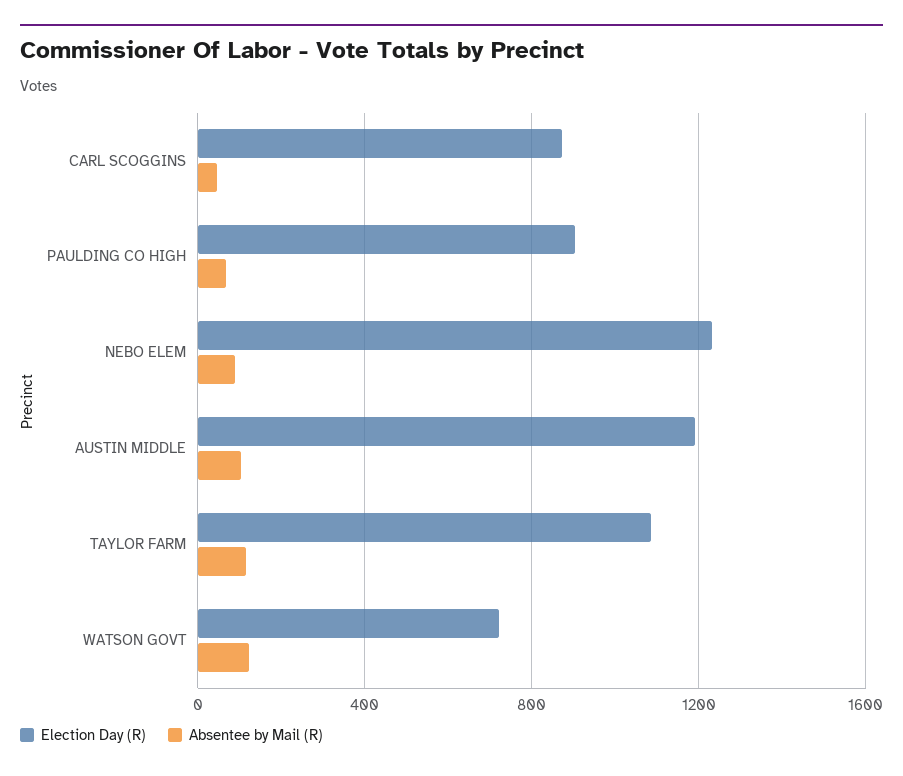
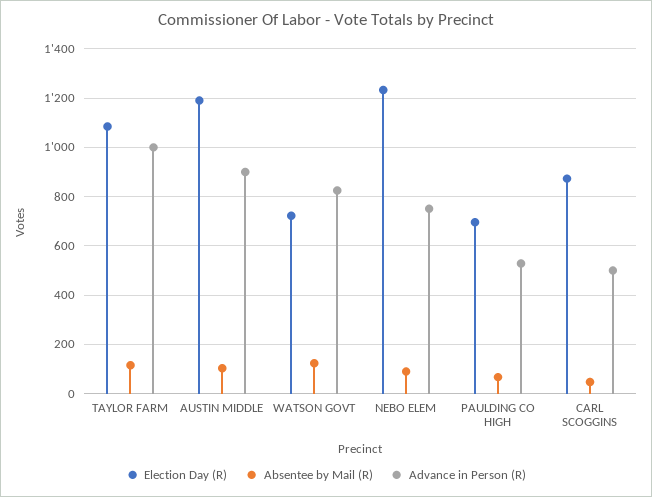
Election Day (R), PAULDING CO HIGH: 900 -> 700
Advance in Person (R), TAYLOR FARM: none -> 1000
Advance in Person (R), AUSTIN MIDDLE: none -> 900
Advance in Person (R), WATSON GOVT: none -> 825
Advance in Person (R), NEBO ELEM: none -> 750
Advance in Person (R), PAULDING CO HIGH: none -> 525
Advance in Person (R), CARL SCOGGINS: none -> 500

